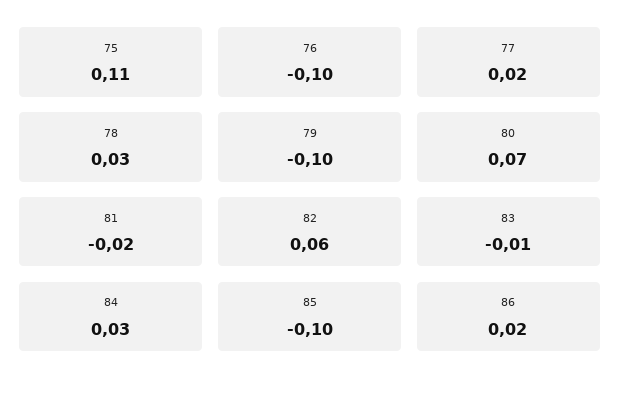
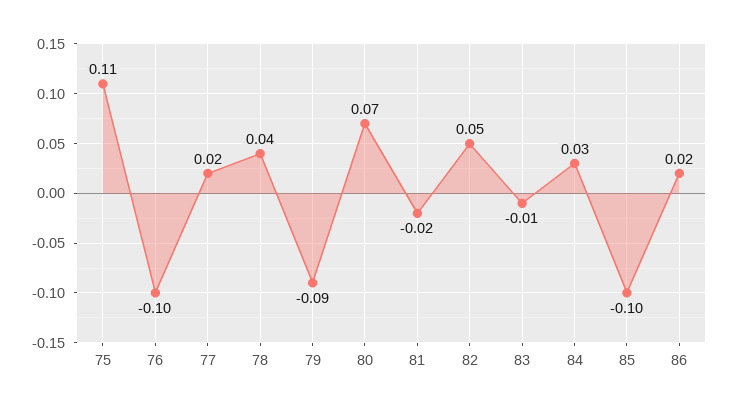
78: 0.03 -> 0.04
79: -0.1 -> -0.09
82: 0.06 -> 0.05

